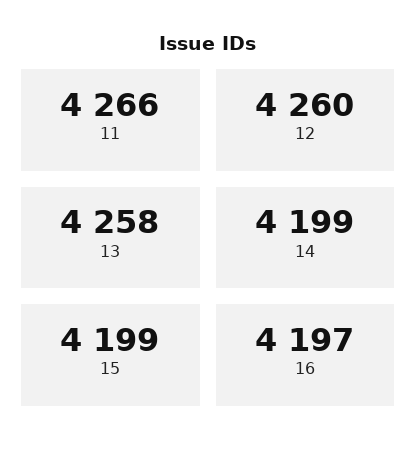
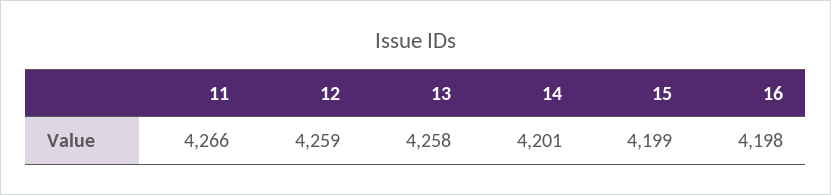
12: 4260 -> 4259
14: 4199 -> 4201
16: 4197 -> 4198

